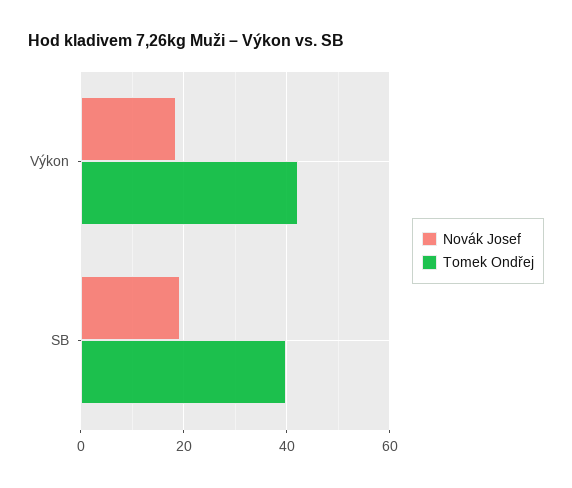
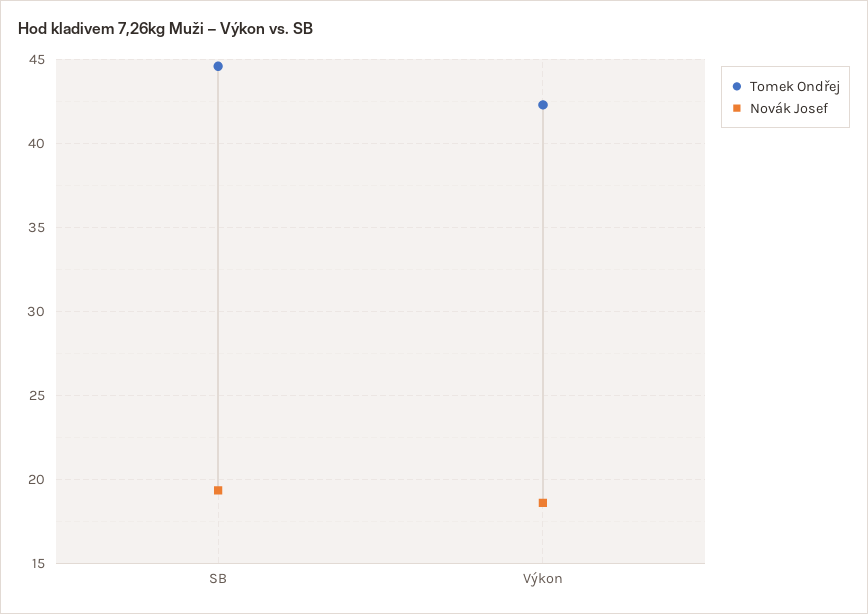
Tomek Ondřej, SB: 40 -> 44.5

